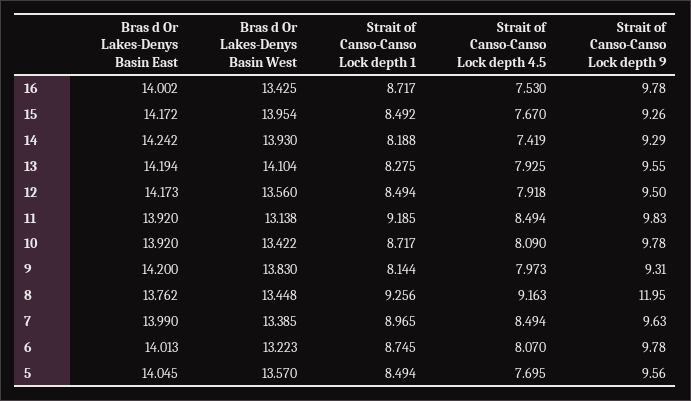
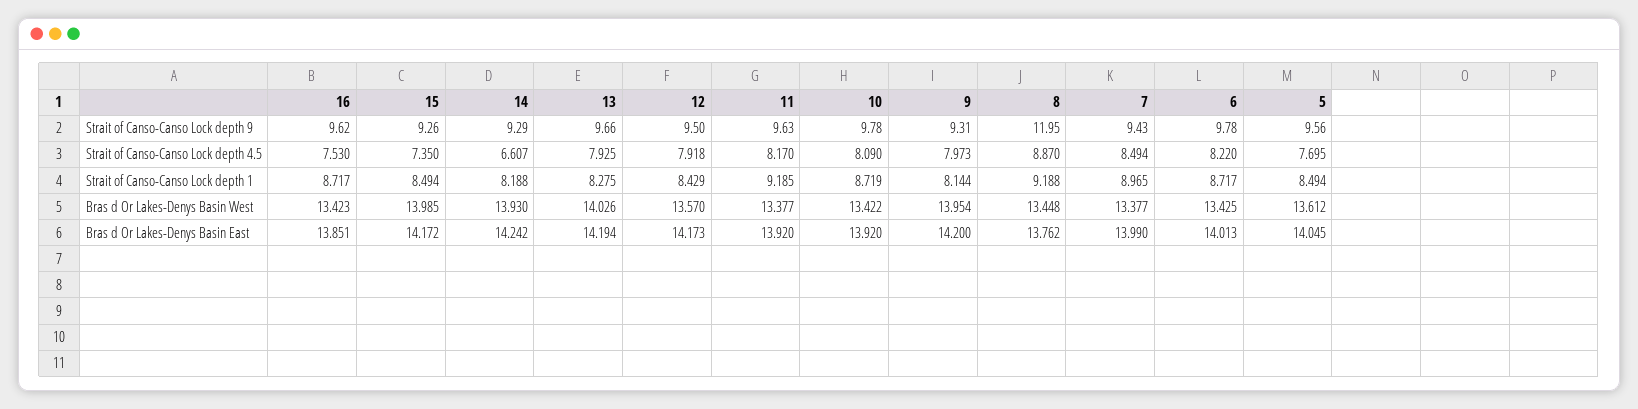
Bras d Or Lakes-Denys Basin East, 16: 14.002 -> 13.851
Bras d Or Lakes-Denys Basin West, 16: 13.425 -> 13.423
Strait of Canso-Canso Lock depth 9, 16: 9.78 -> 9.62
Bras d Or Lakes-Denys Basin West, 15: 13.954 -> 13.985
Strait of Canso-Canso Lock depth 1, 15: 8.492 -> 8.494
Strait of Canso-Canso Lock depth 4.5, 15: 7.67 -> 7.35
Strait of Canso-Canso Lock depth 4.5, 14: 7.419 -> 6.607
Bras d Or Lakes-Denys Basin West, 13: 14.104 -> 14.026
Strait of Canso-Canso Lock depth 9, 13: 9.55 -> 9.66
Bras d Or Lakes-Denys Basin West, 12: 13.56 -> 13.57
Strait of Canso-Canso Lock depth 1, 12: 8.494 -> 8.429
Bras d Or Lakes-Denys Basin West, 11: 13.138 -> 13.377
Strait of Canso-Canso Lock depth 4.5, 11: 8.494 -> 8.17
Strait of Canso-Canso Lock depth 9, 11: 9.83 -> 9.63
Strait of Canso-Canso Lock depth 1, 10: 8.717 -> 8.719
Bras d Or Lakes-Denys Basin West, 9: 13.83 -> 13.954
Strait of Canso-Canso Lock depth 1, 8: 9.256 -> 9.188
Strait of Canso-Canso Lock depth 4.5, 8: 9.163 -> 8.87
Bras d Or Lakes-Denys Basin West, 7: 13.385 -> 13.377
Strait of Canso-Canso Lock depth 9, 7: 9.63 -> 9.43
Bras d Or Lakes-Denys Basin West, 6: 13.223 -> 13.425
Strait of Canso-Canso Lock depth 1, 6: 8.745 -> 8.717
Strait of Canso-Canso Lock depth 4.5, 6: 8.07 -> 8.22
Bras d Or Lakes-Denys Basin West, 5: 13.57 -> 13.612

